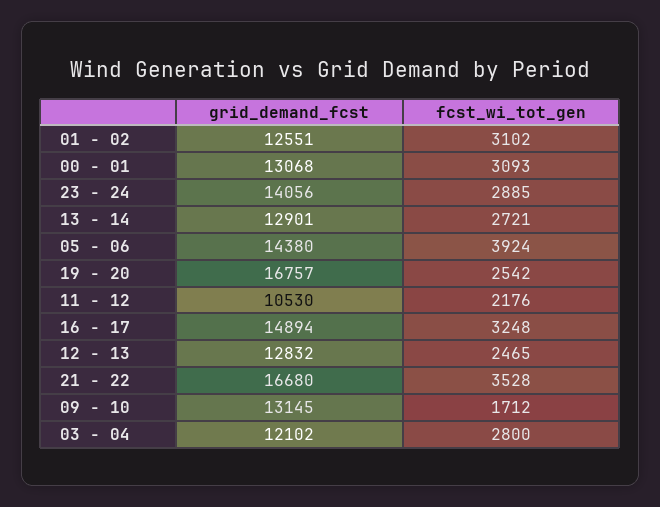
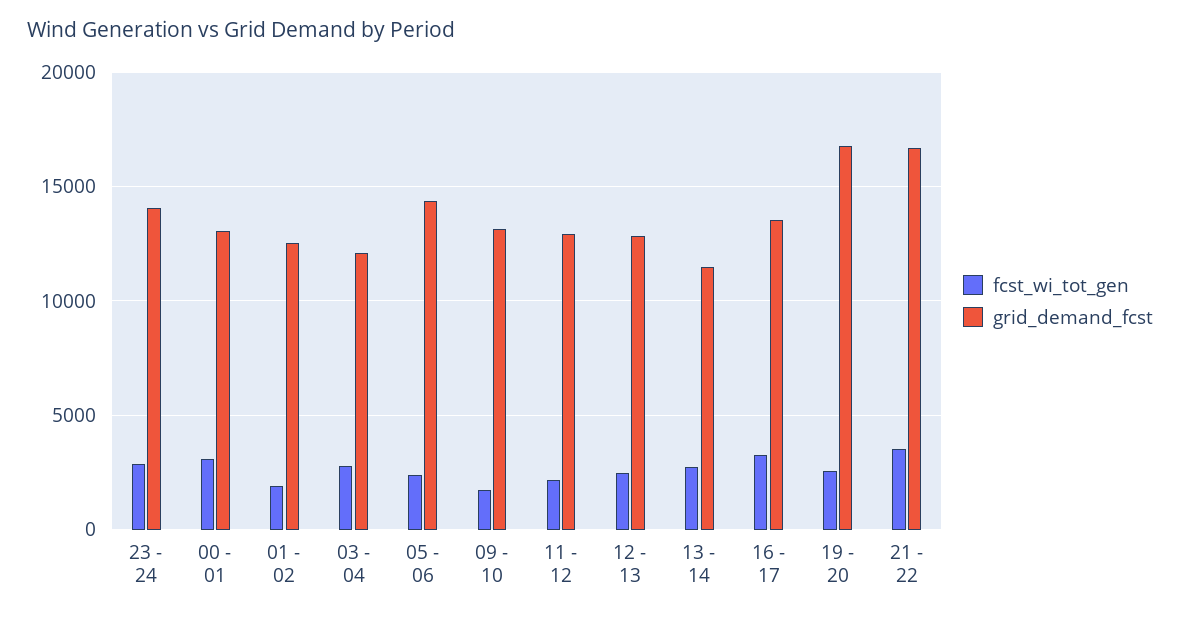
fcst_wi_tot_gen, 01 - 02: 3102 -> 2000
grid_demand_fcst, 13 - 14: 12901 -> 11500
fcst_wi_tot_gen, 05 - 06: 3924 -> 2500
grid_demand_fcst, 11 - 12: 10530 -> 13000
grid_demand_fcst, 16 - 17: 14894 -> 13500

